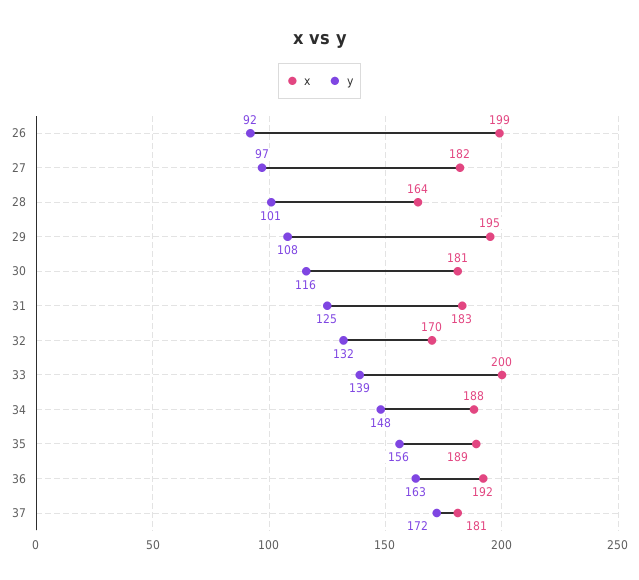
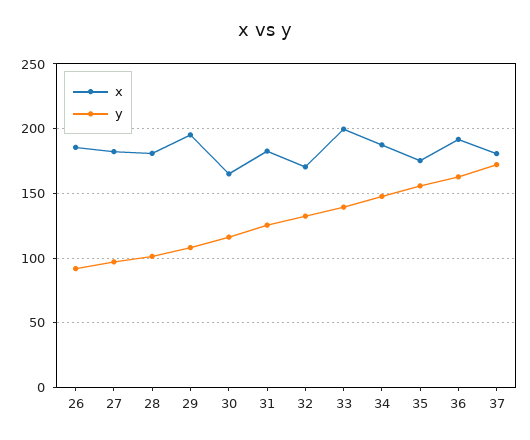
x, 26: 199 -> 185
x, 28: 164 -> 180
x, 30: 181 -> 165
x, 35: 189 -> 175

